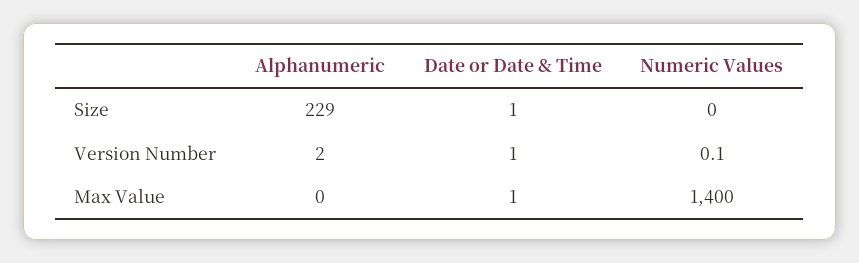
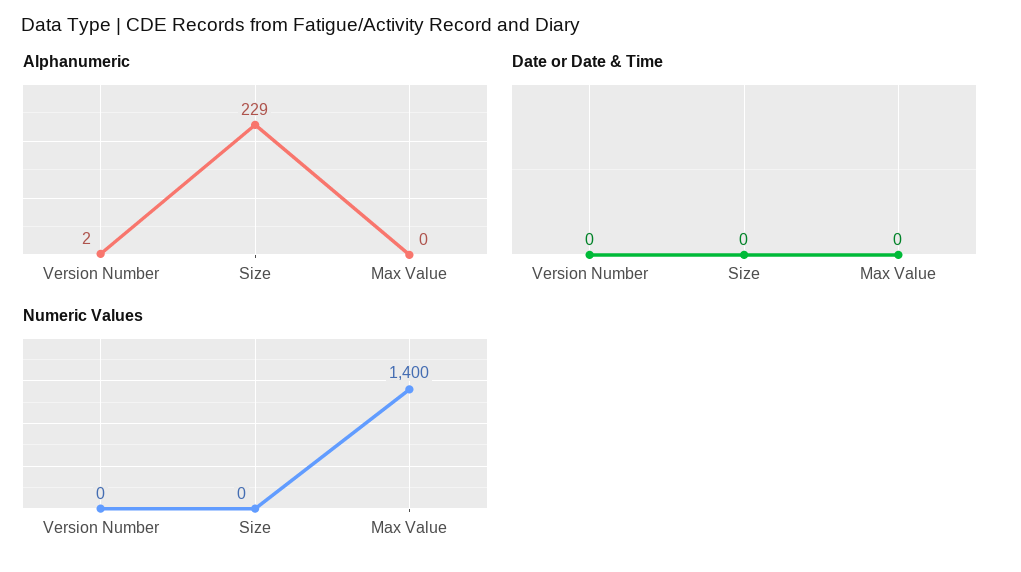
Date or Date & Time, Size: 1 -> 0
Date or Date & Time, Version Number: 1 -> 0
Date or Date & Time, Max Value: 1 -> 0

